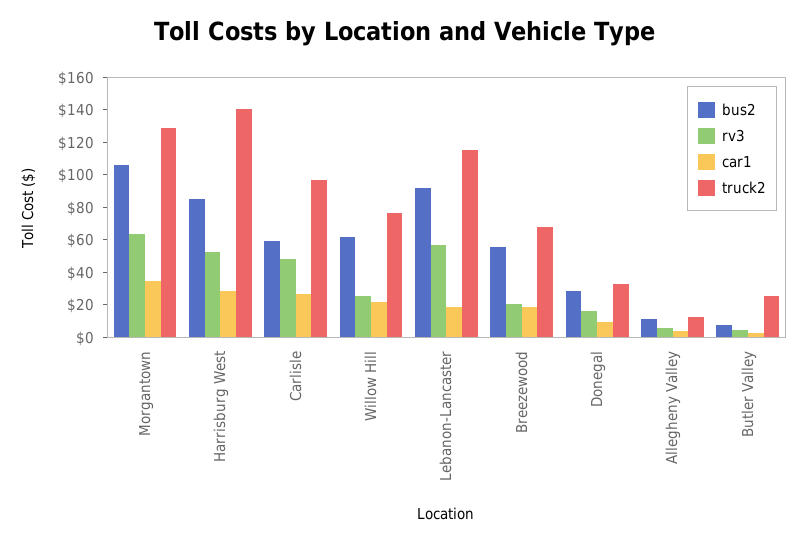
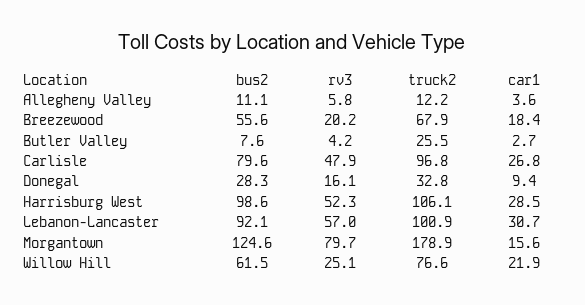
bus2, Morgantown: 105 -> 124.6
rv3, Morgantown: 65 -> 79.7
car1, Morgantown: 35 -> 15.6
truck2, Morgantown: 130 -> 178.9
bus2, Harrisburg West: 85 -> 98.6
truck2, Harrisburg West: 140 -> 106.1
bus2, Carlisle: 60 -> 79.6
car1, Lebanon-Lancaster: 20 -> 30.7
truck2, Lebanon-Lancaster: 115 -> 100.9

